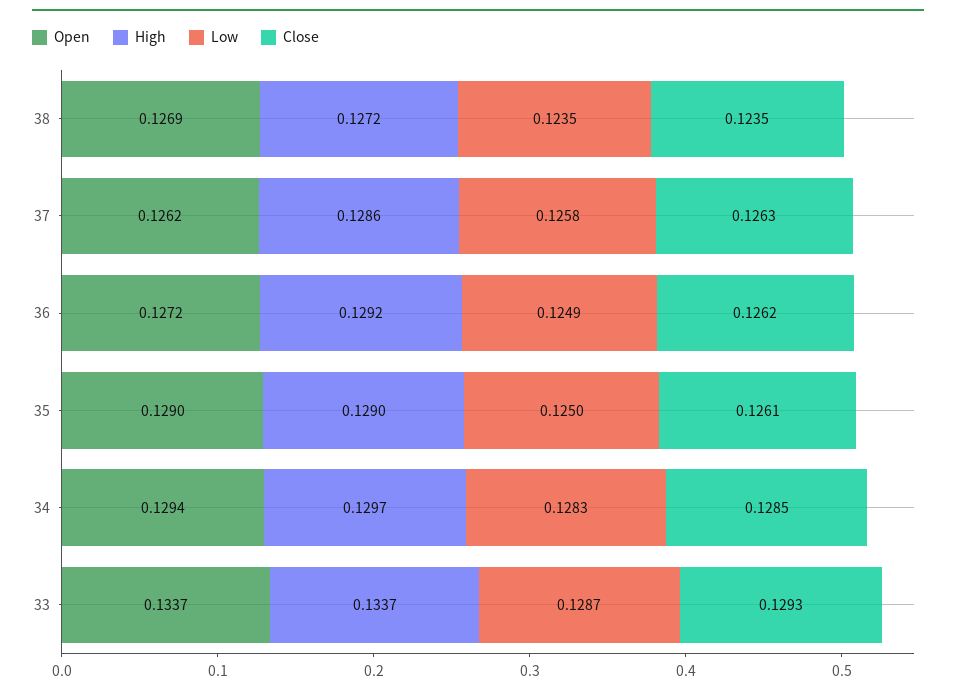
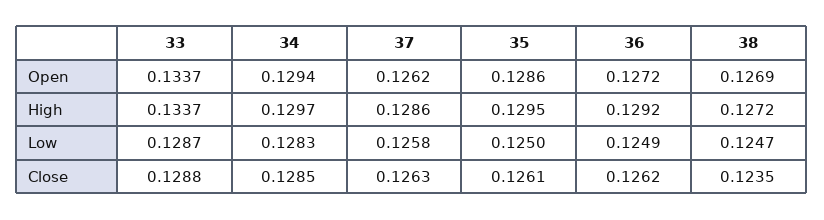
Low, 38: 0.1235 -> 0.1247
Open, 35: 0.129 -> 0.1286
High, 35: 0.129 -> 0.1295
Close, 33: 0.1293 -> 0.1288

